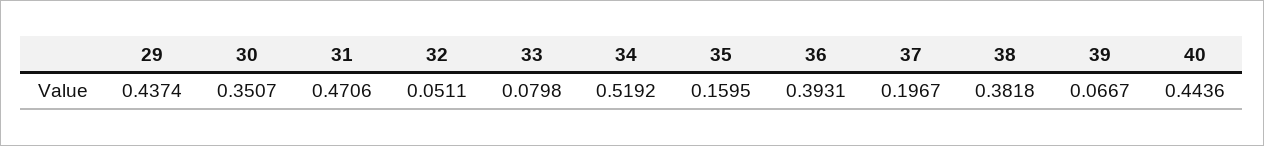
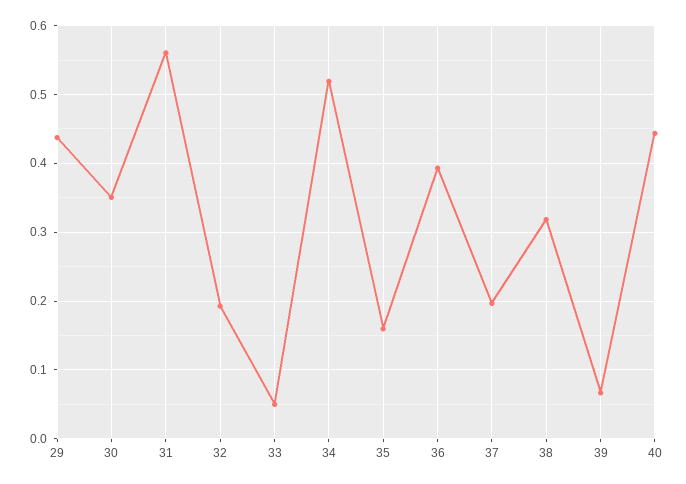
31: 0.4706 -> 0.56
32: 0.0511 -> 0.19
33: 0.0798 -> 0.05
38: 0.3818 -> 0.32

